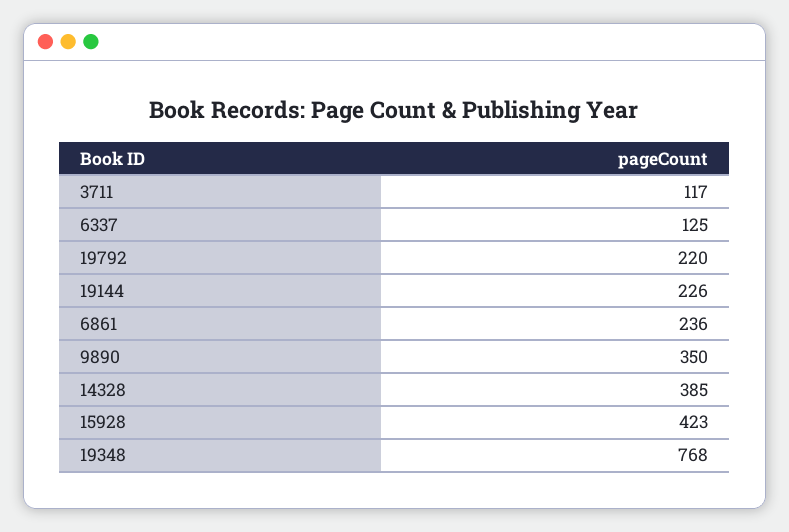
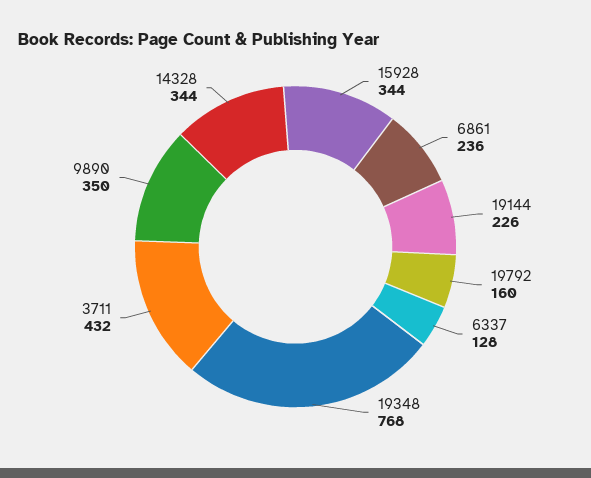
3711: 117 -> 432
6337: 125 -> 128
19792: 220 -> 160
14328: 385 -> 344
15928: 423 -> 344

